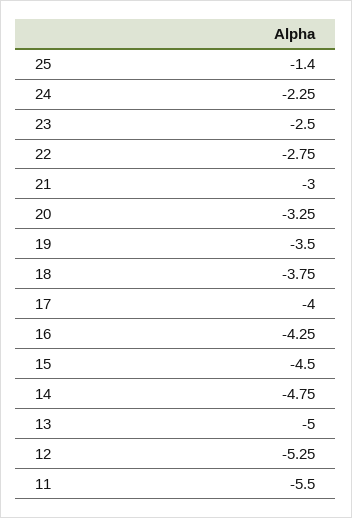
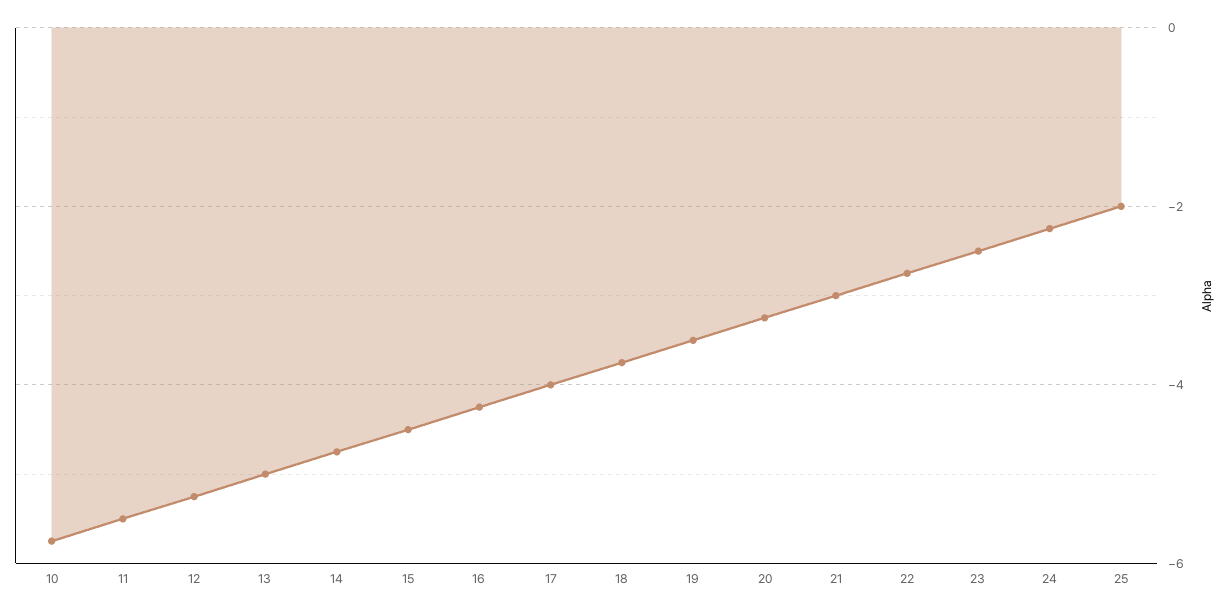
25: -1.4 -> -2
10: none -> -5.8

